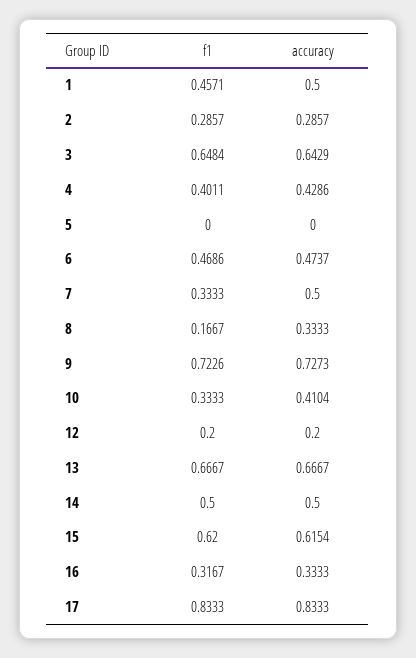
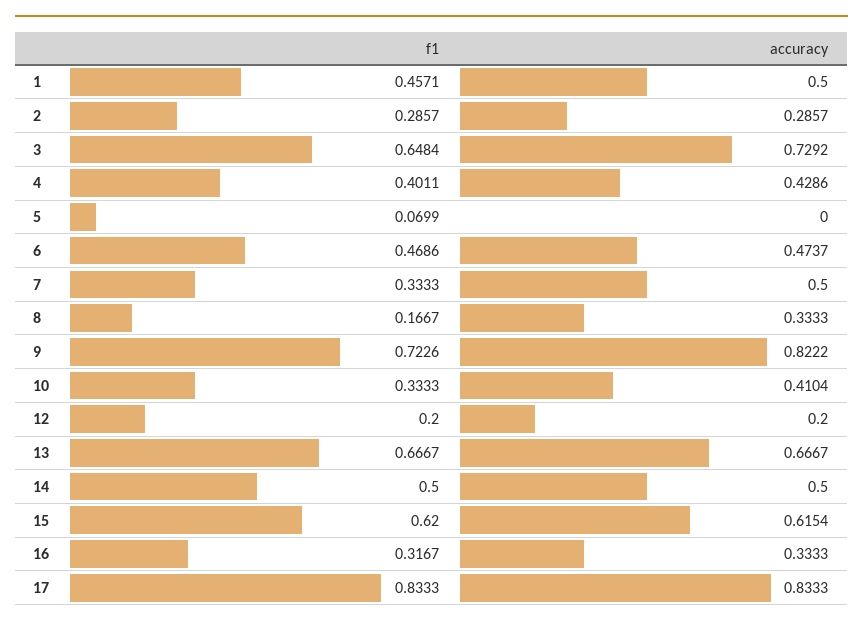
accuracy, 3: 0.6429 -> 0.7292
f1, 5: 0 -> 0.0699
accuracy, 9: 0.7273 -> 0.8222

